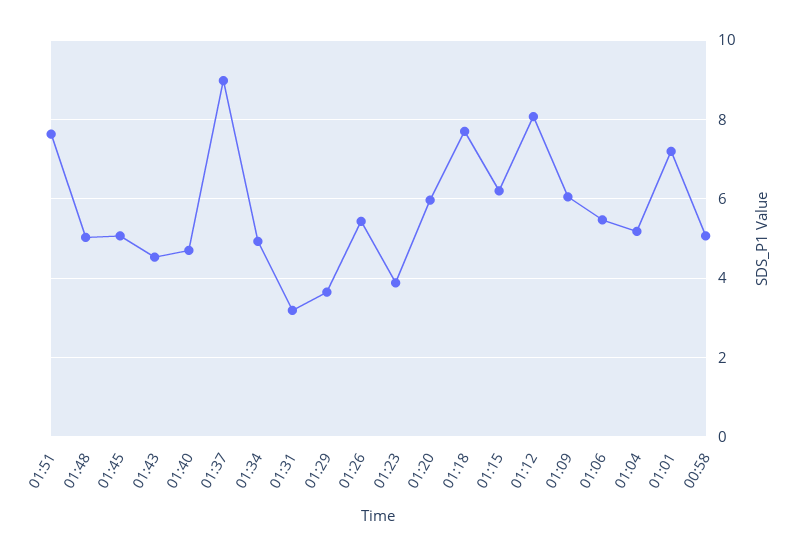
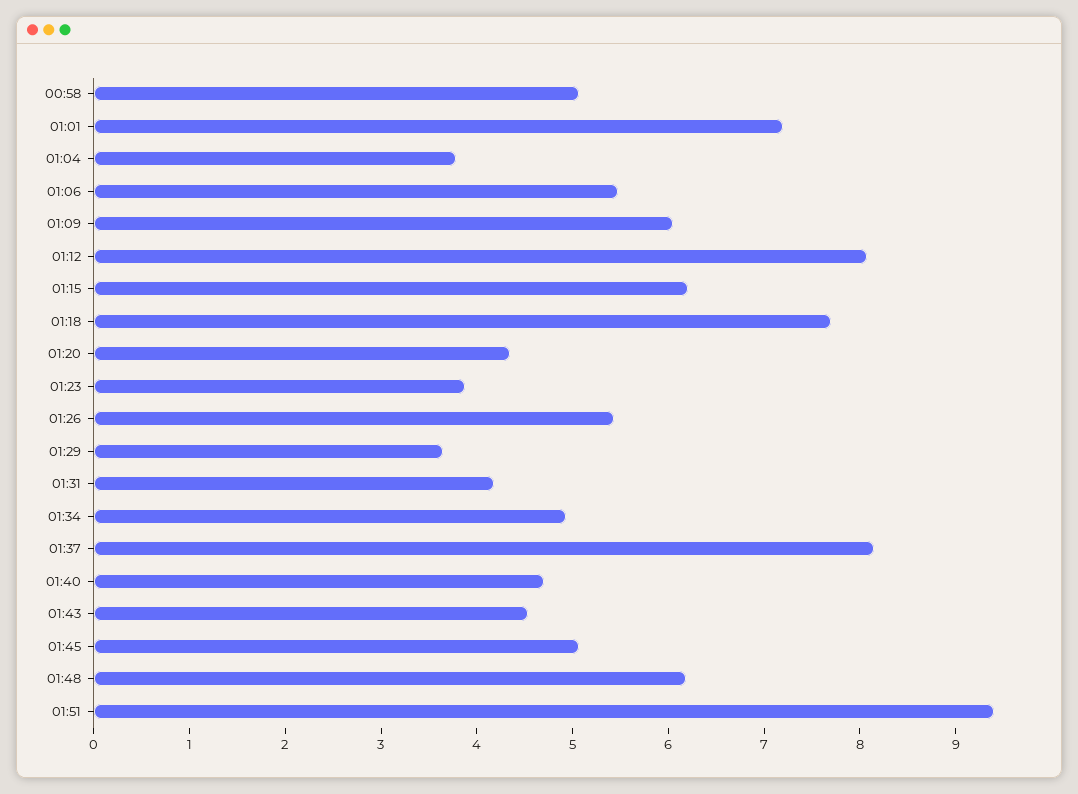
01:51: 7.6 -> 9.4
01:48: 5 -> 6.2
01:37: 9 -> 8.2
01:31: 3.2 -> 4.2
01:20: 6 -> 4.4
01:04: 5.2 -> 3.8

